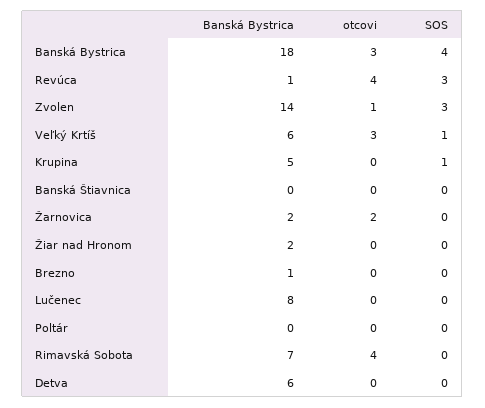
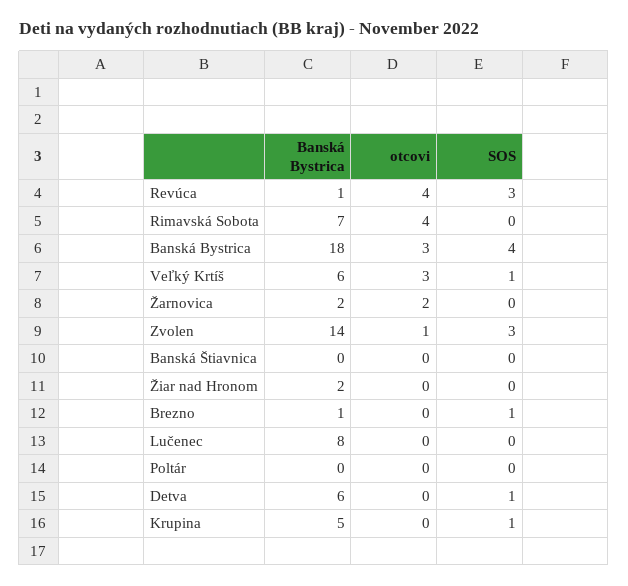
SOS, Brezno: 0 -> 1
SOS, Detva: 0 -> 1

